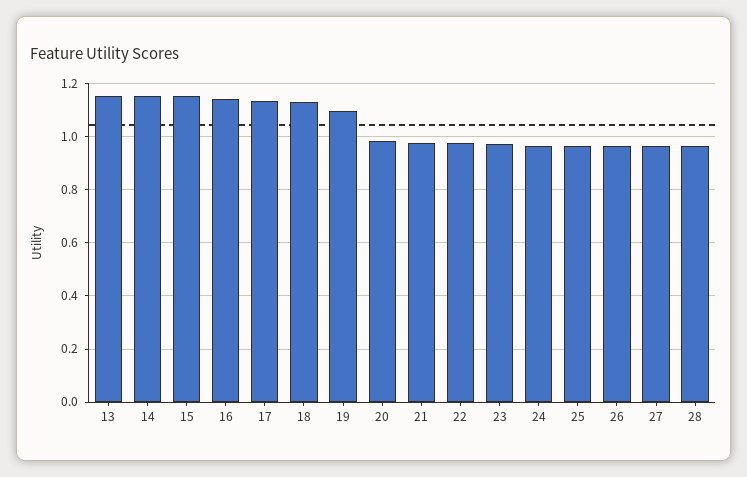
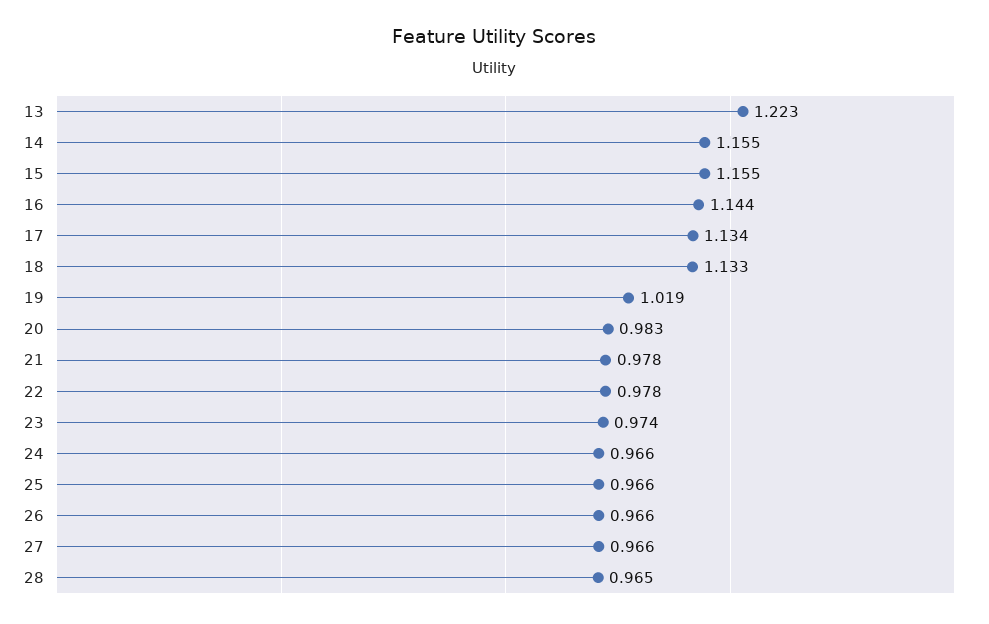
13: 1.15 -> 1.223
19: 1.1 -> 1.019

